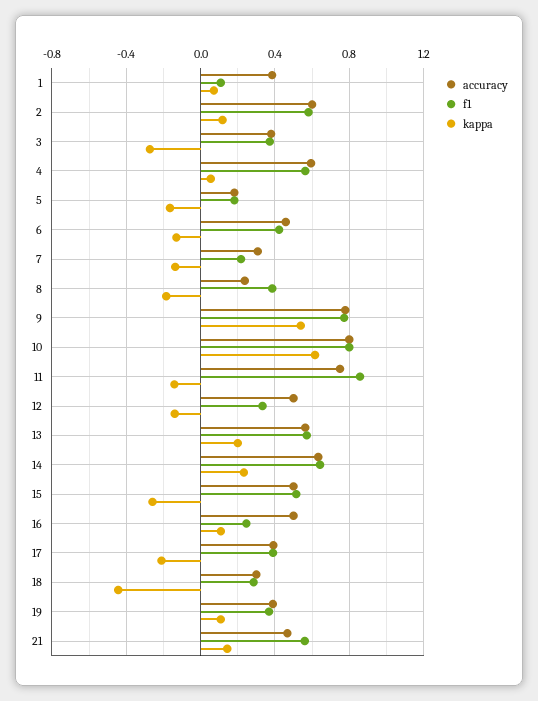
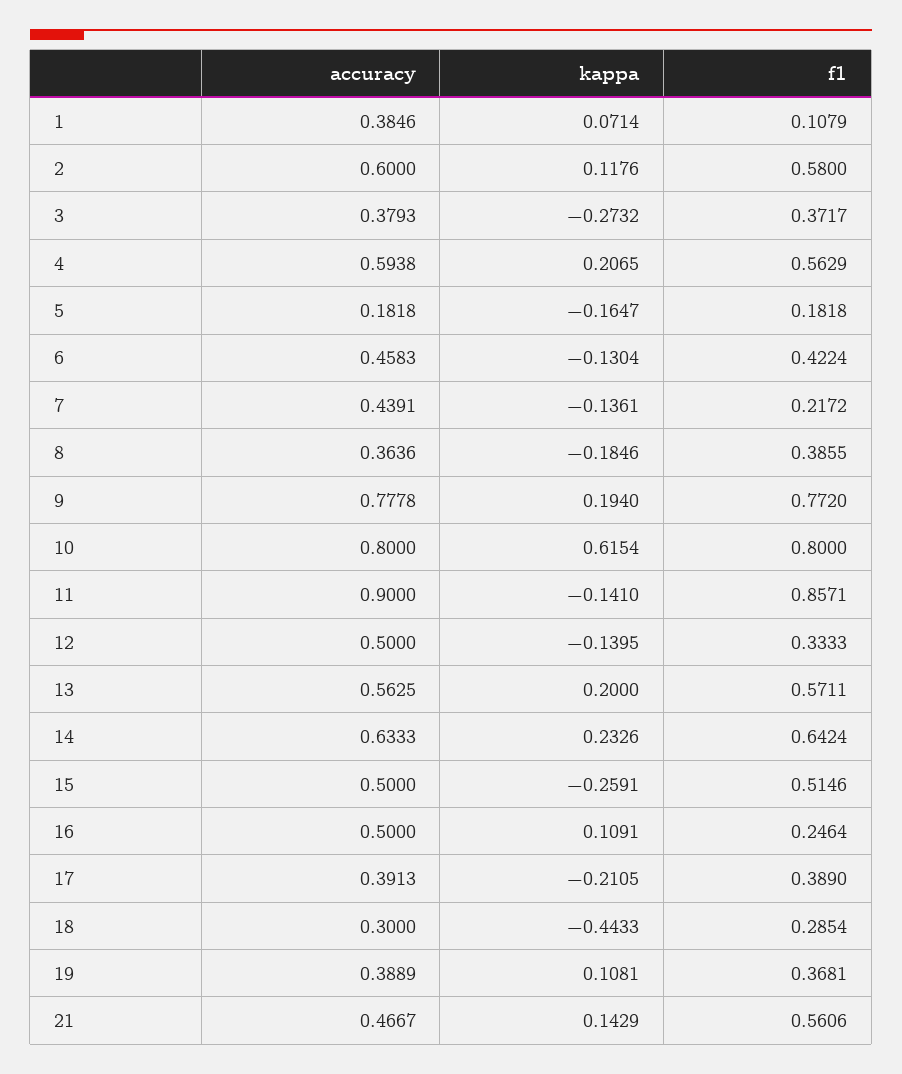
kappa, 4: 0.05 -> 0.2065
accuracy, 7: 0.3 -> 0.4391
accuracy, 8: 0.25 -> 0.3636
kappa, 9: 0.55 -> 0.194
accuracy, 11: 0.75 -> 0.9

